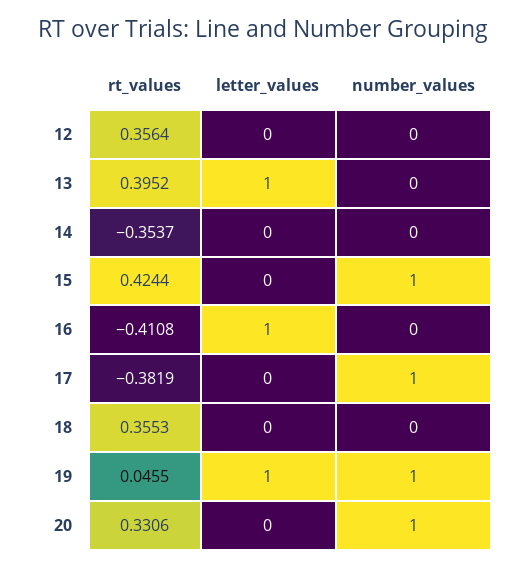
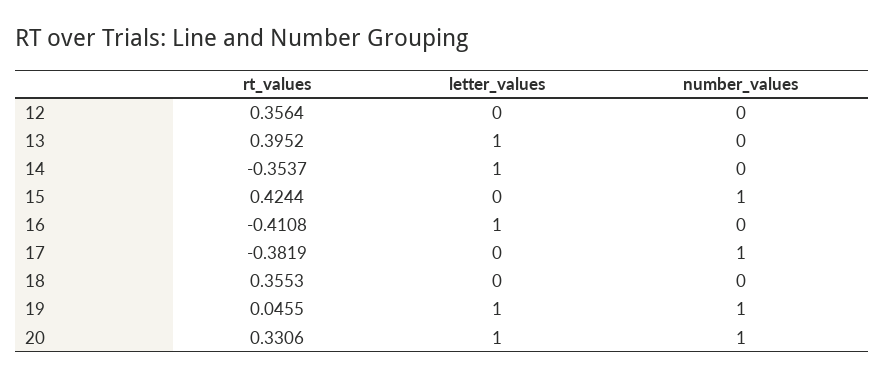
letter_values, 14: 0 -> 1
letter_values, 20: 0 -> 1

